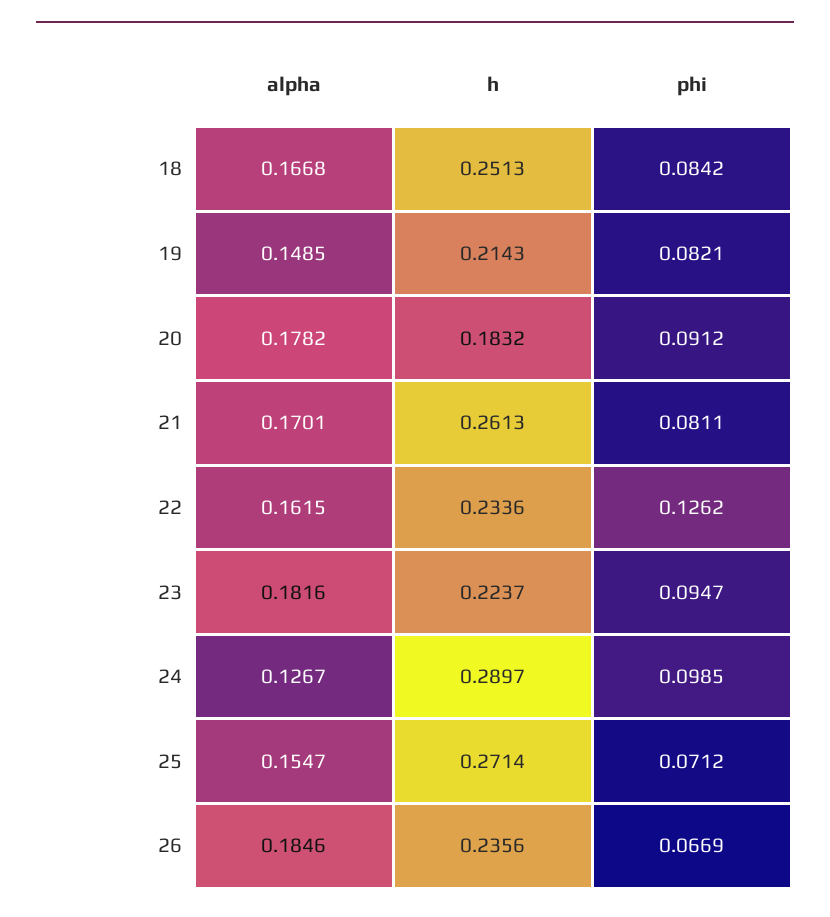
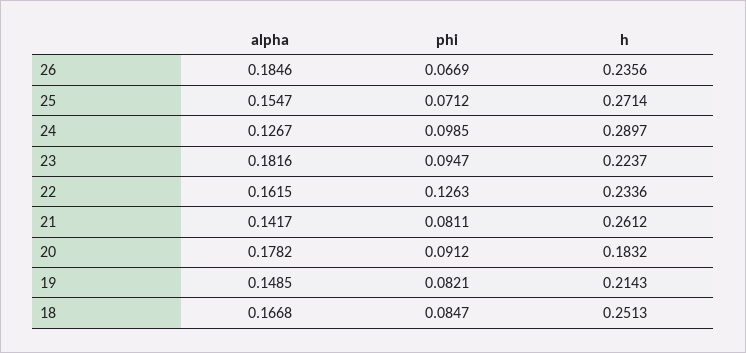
phi, 18: 0.0842 -> 0.0847
alpha, 21: 0.1701 -> 0.1417
h, 21: 0.2613 -> 0.2612
phi, 22: 0.1262 -> 0.1263

